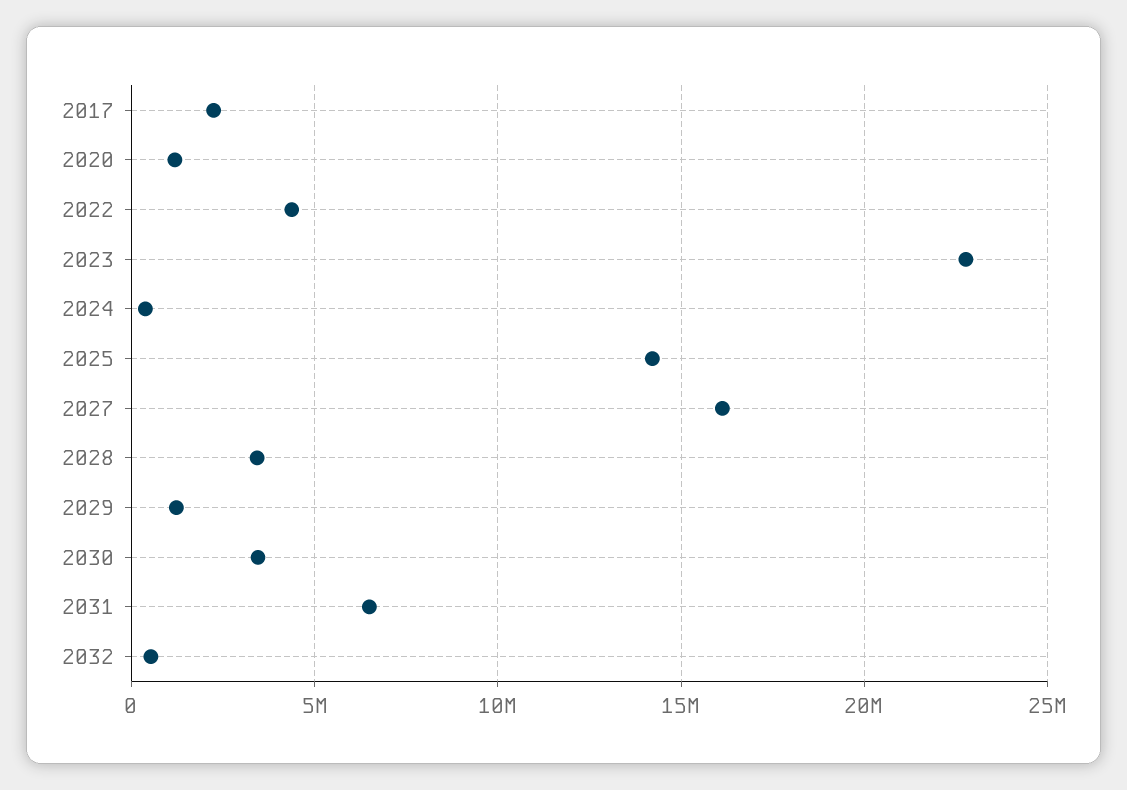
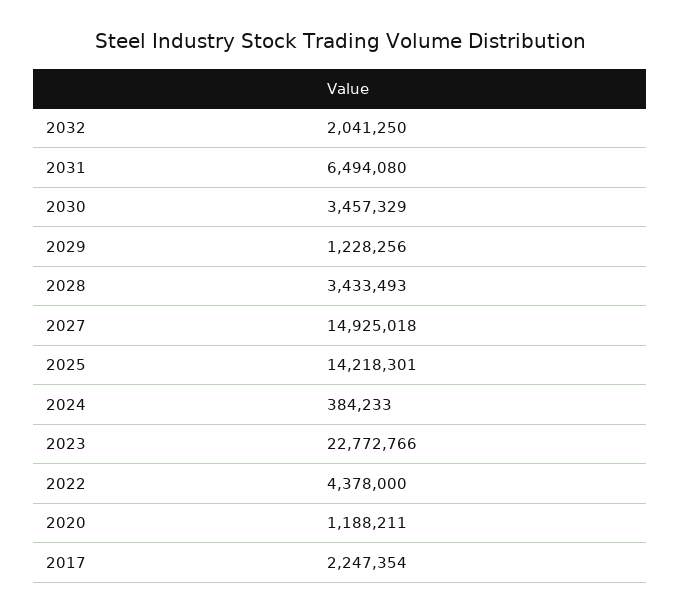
2027: 16000000 -> 14925018
2032: 500000 -> 2041250

